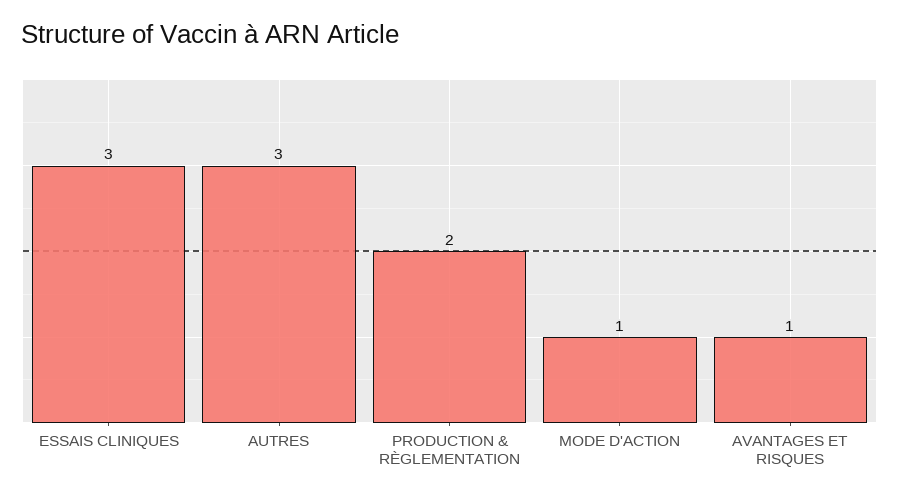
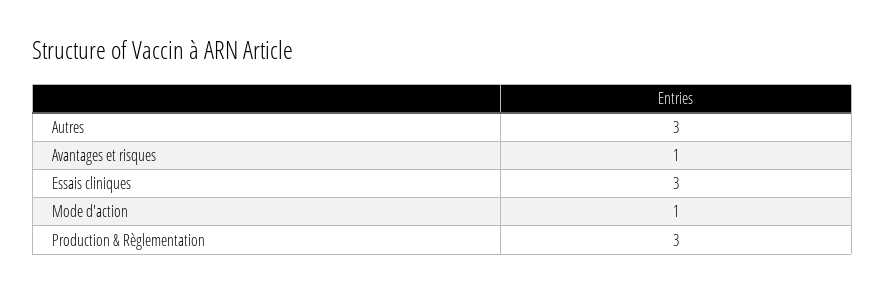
PRODUCTION & RÈGLEMENTATION: 2 -> 3

